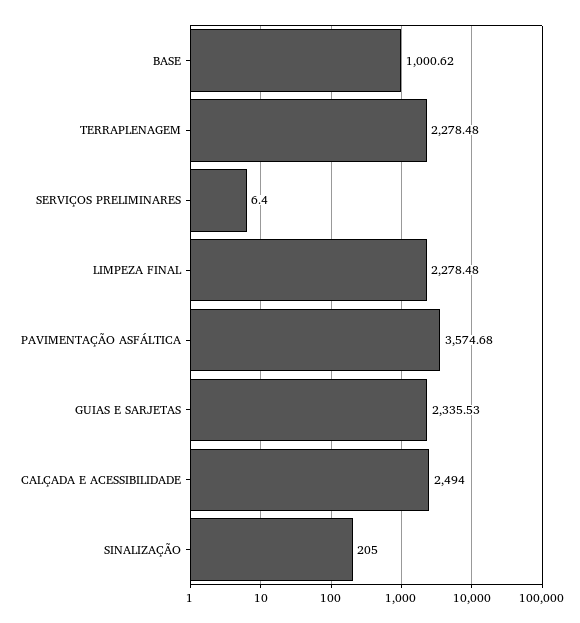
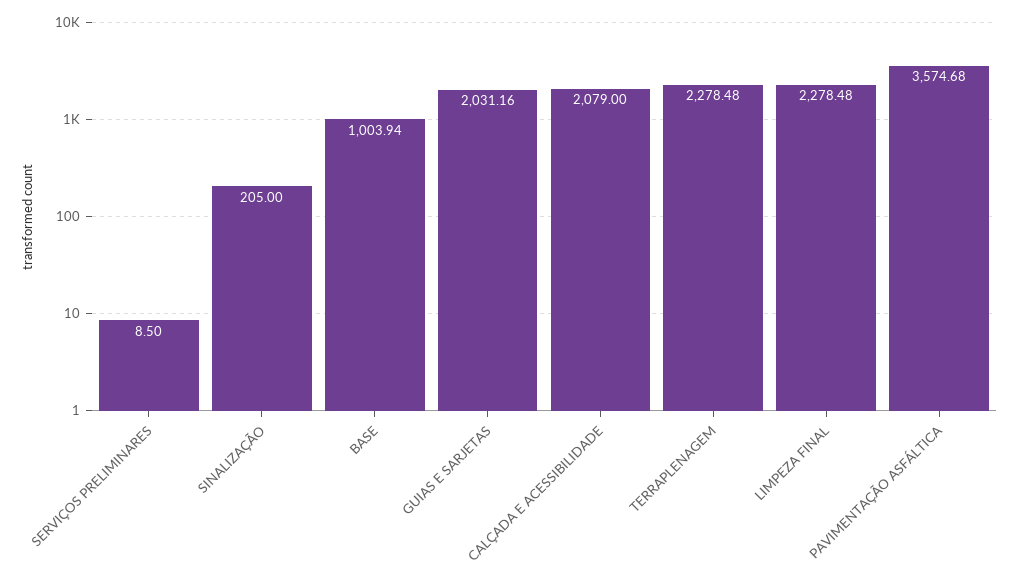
BASE: 1000.62 -> 1003.94
SERVIÇOS PRELIMINARES: 6.4 -> 8.5
GUIAS E SARJETAS: 2335.53 -> 2031.16
CALÇADA E ACESSIBILIDADE: 2494 -> 2079

